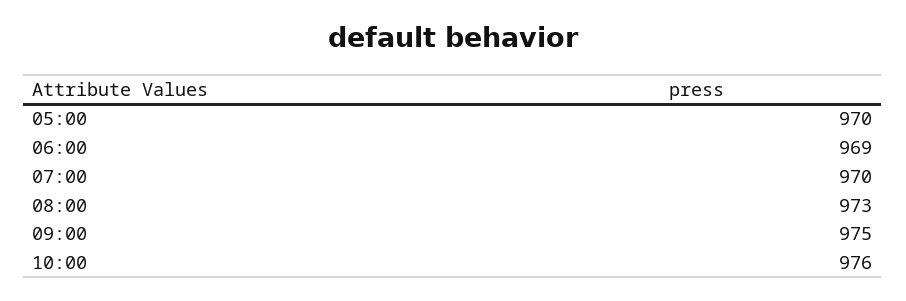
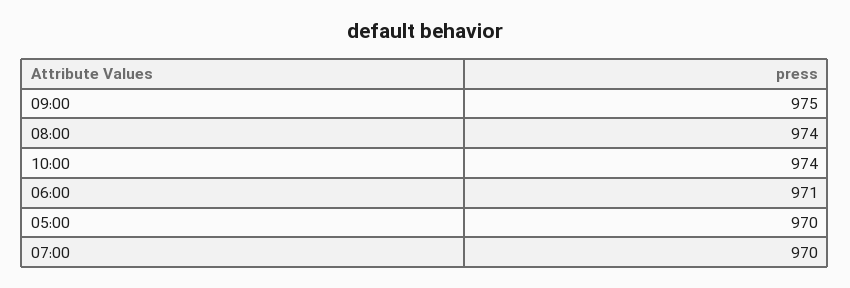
06:00: 969 -> 971
08:00: 973 -> 974
10:00: 976 -> 974

